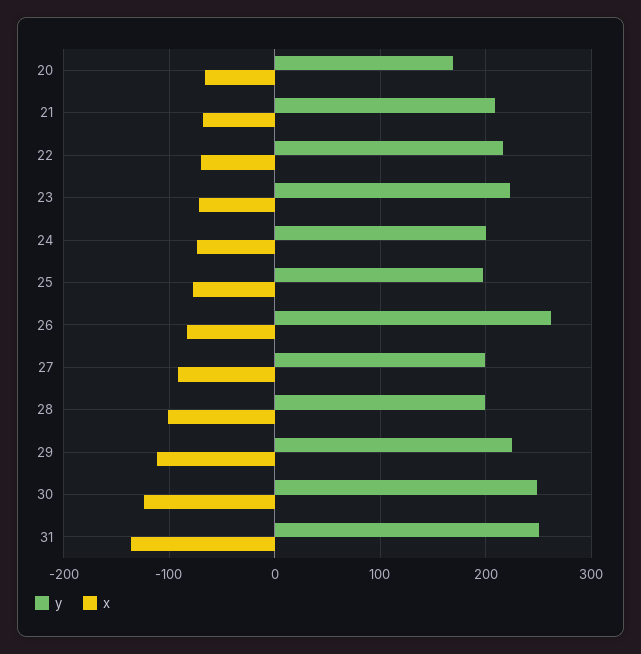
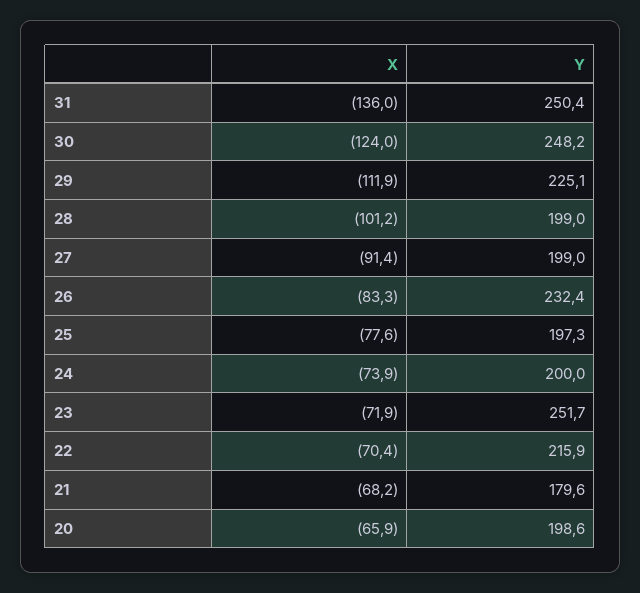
y, 20: 170 -> 198.6
y, 21: 210 -> 179.6
y, 23: 220 -> 251.7
y, 26: 260 -> 232.4

